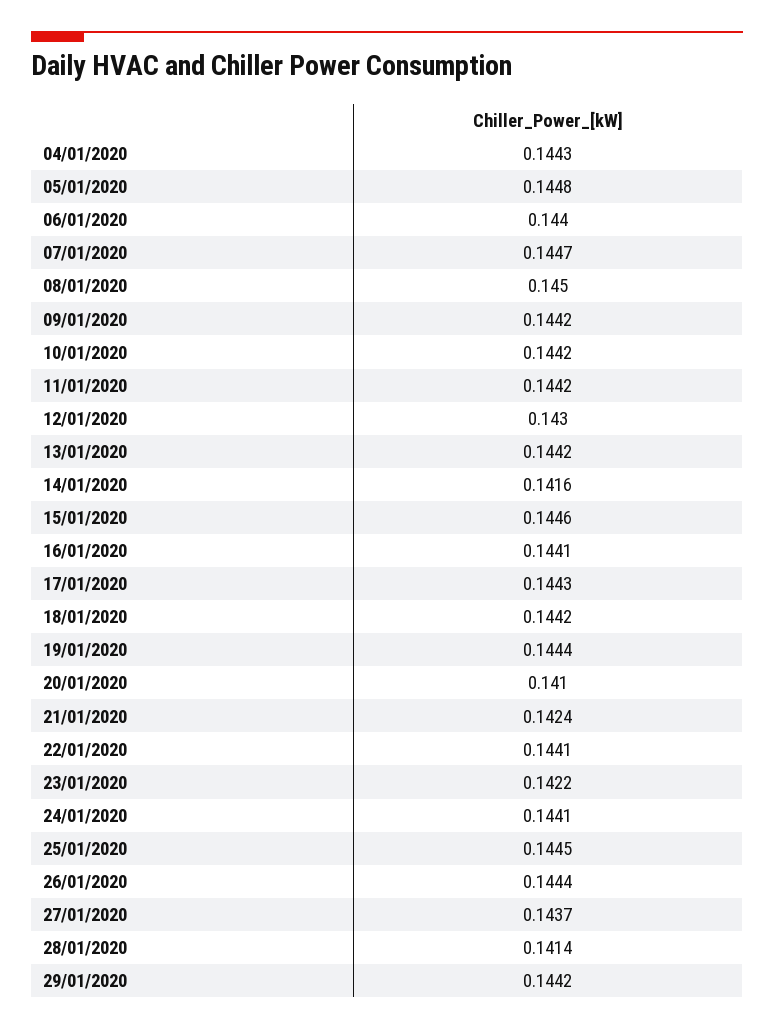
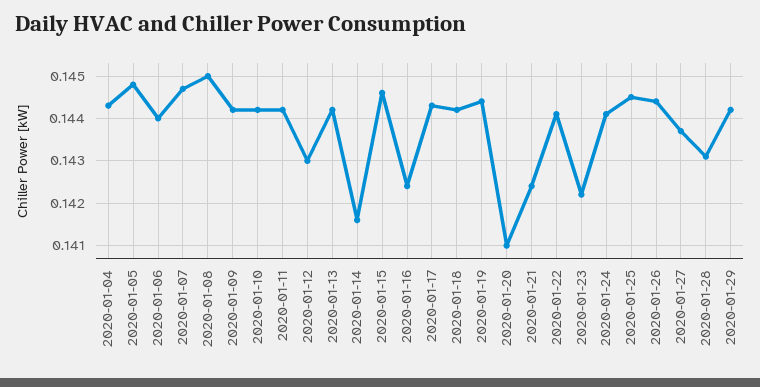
16/01/2020: 0.1441 -> 0.1425
28/01/2020: 0.1414 -> 0.143

